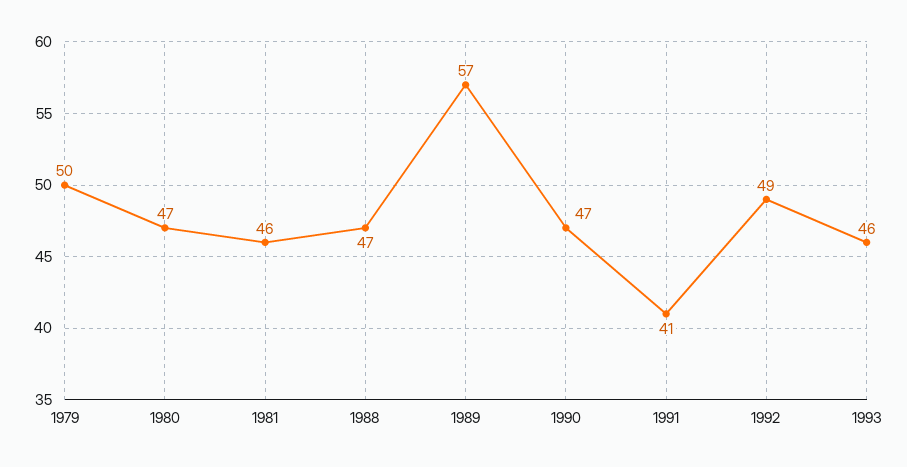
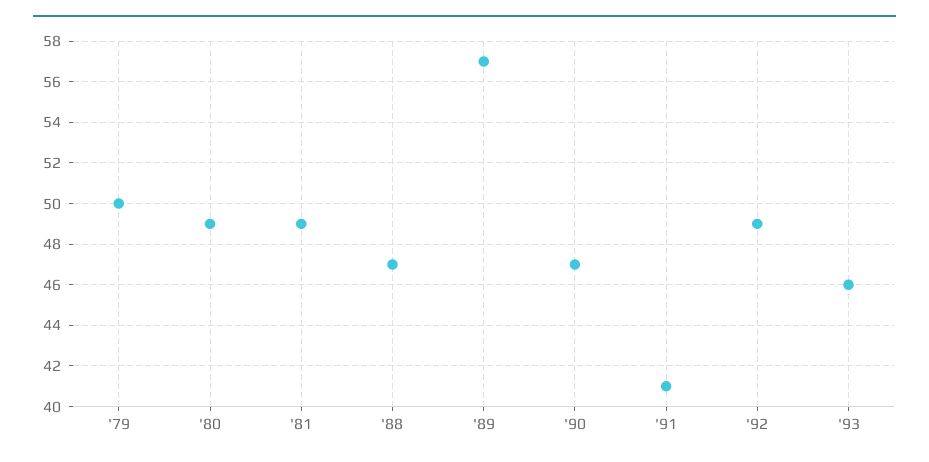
1980: 47 -> 49
1981: 46 -> 49

